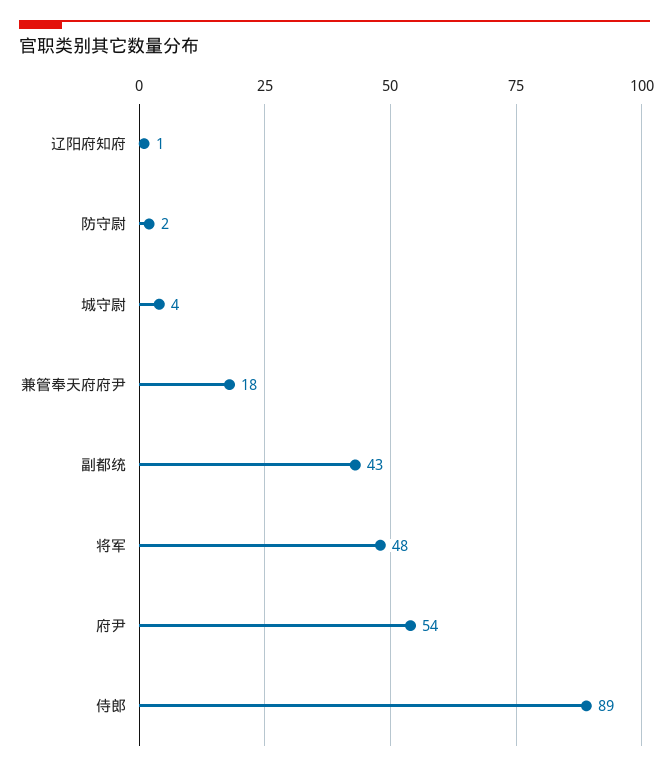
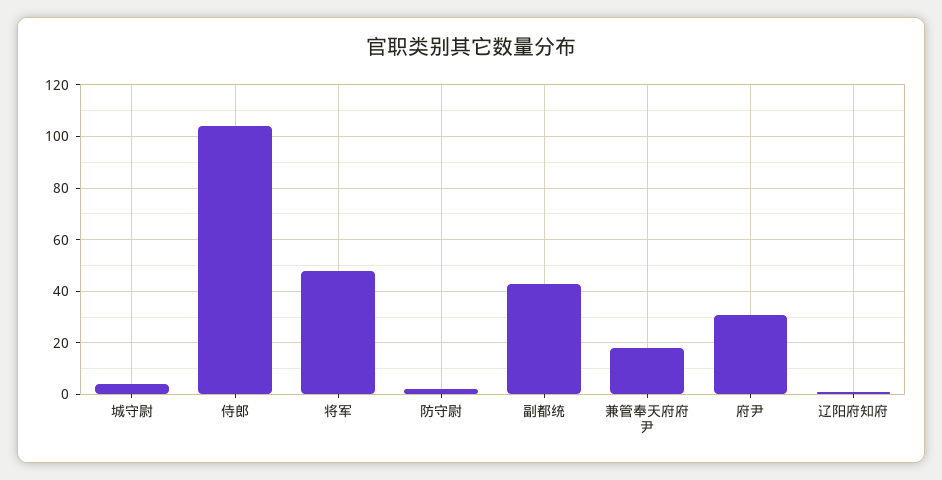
府尹: 54 -> 30
侍郎: 89 -> 105

